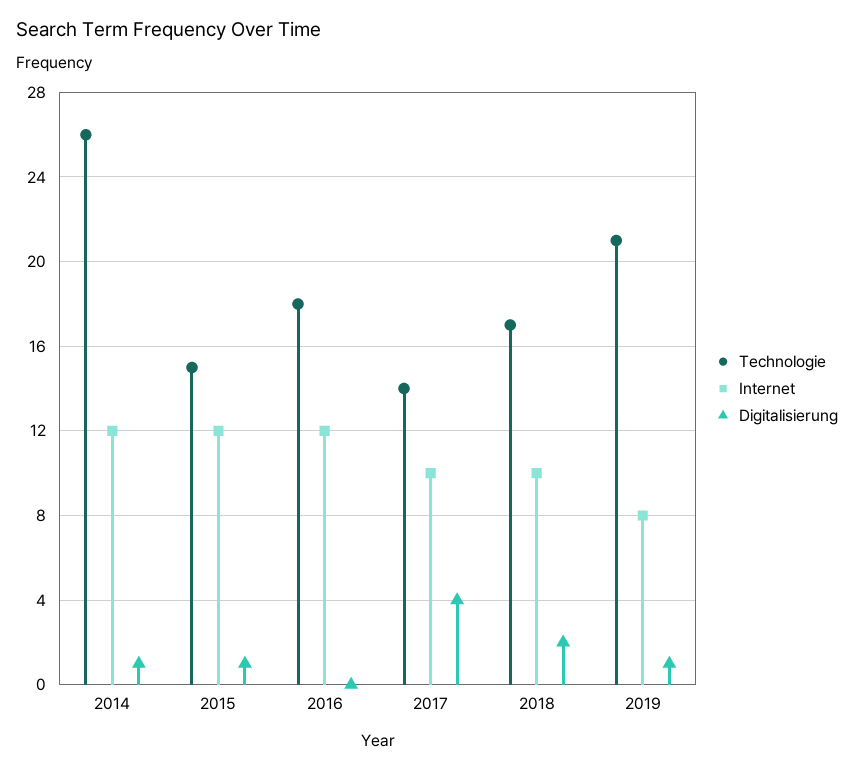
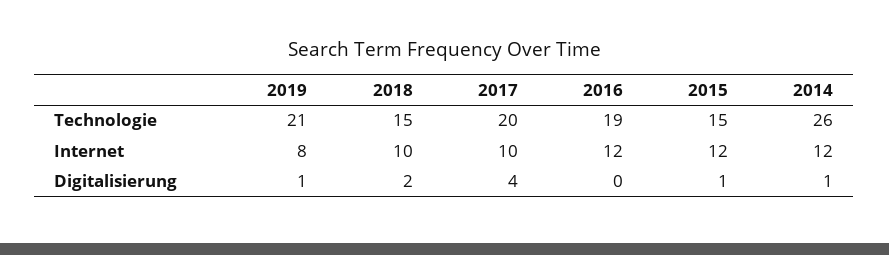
Technologie, 2016: 18 -> 19
Technologie, 2017: 14 -> 20
Technologie, 2018: 17 -> 15

